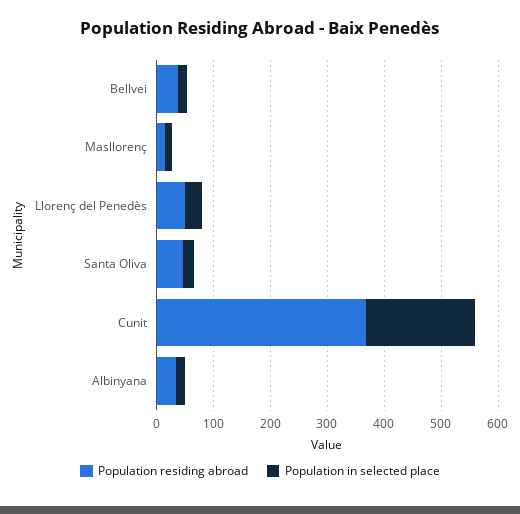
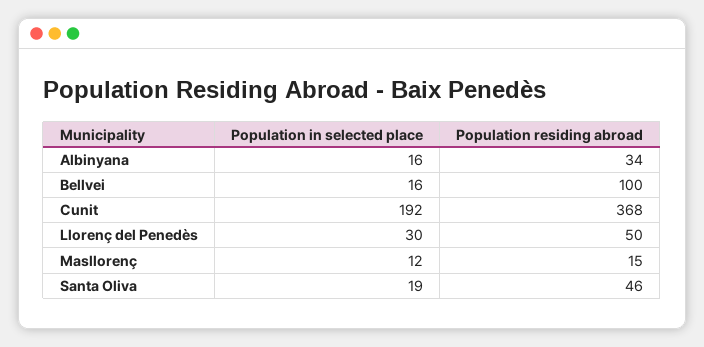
Population residing abroad, Bellvei: 40 -> 100

